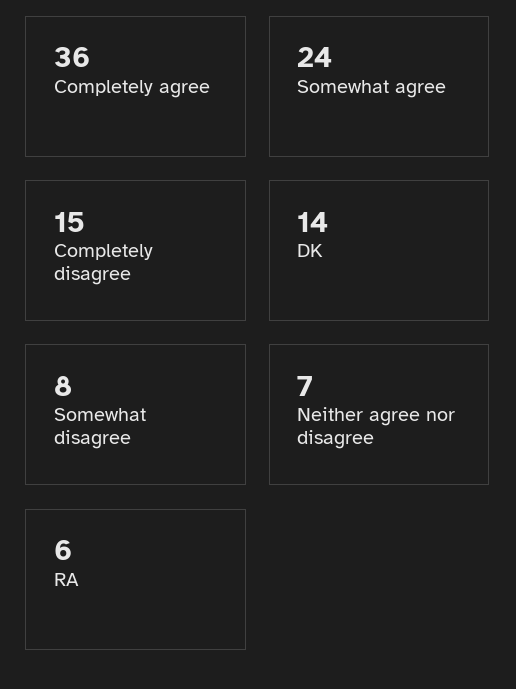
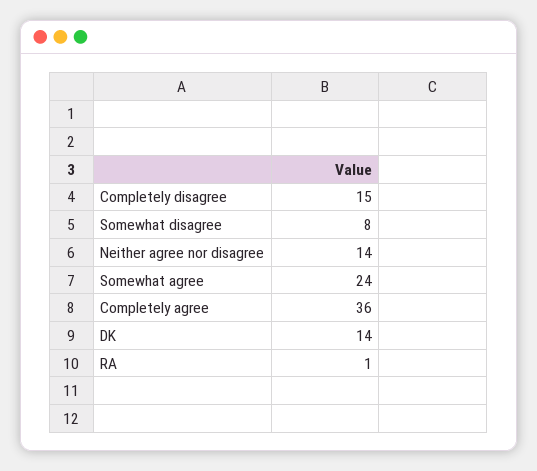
Neither agree nor disagree: 7 -> 14
RA: 6 -> 1

